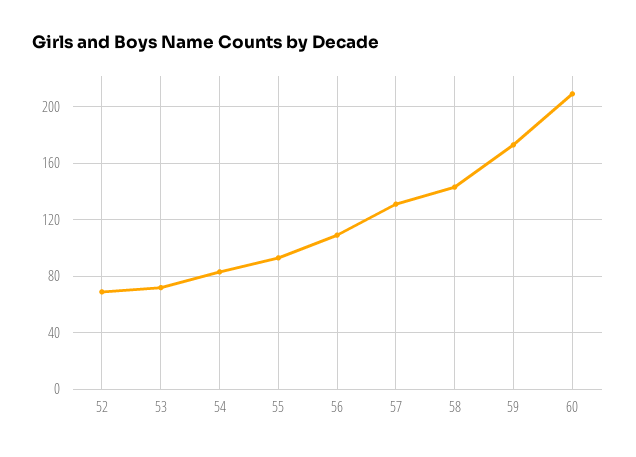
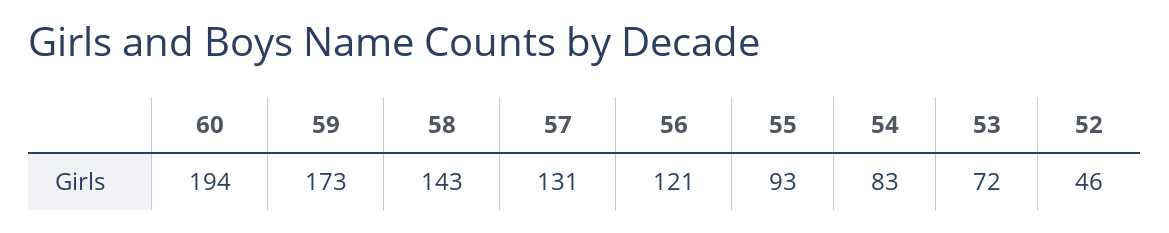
52: 70 -> 46
56: 110 -> 121
60: 210 -> 194

